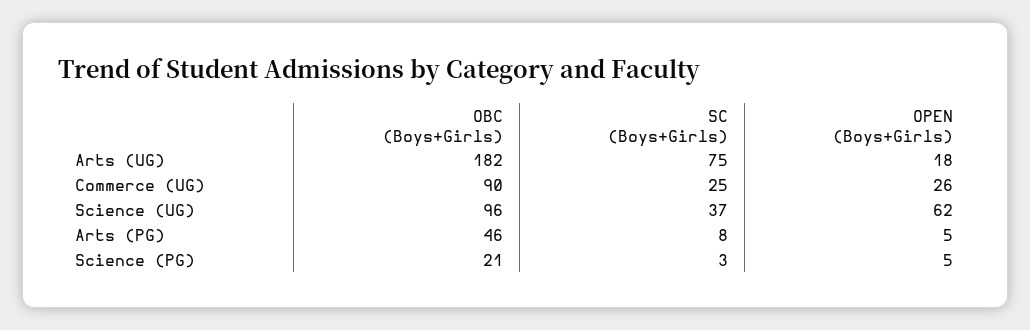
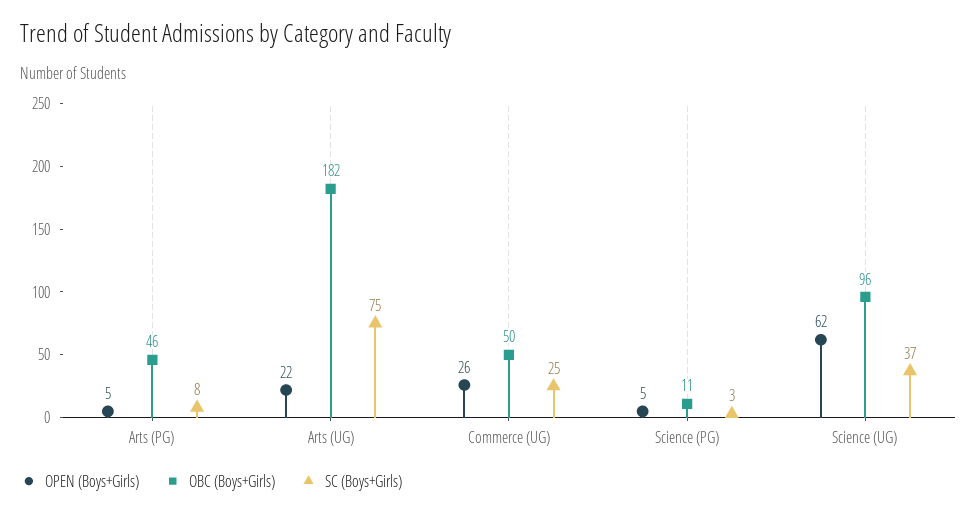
OPEN (Boys+Girls), Arts (UG): 18 -> 22
OBC (Boys+Girls), Commerce (UG): 90 -> 50
OBC (Boys+Girls), Science (PG): 21 -> 11

